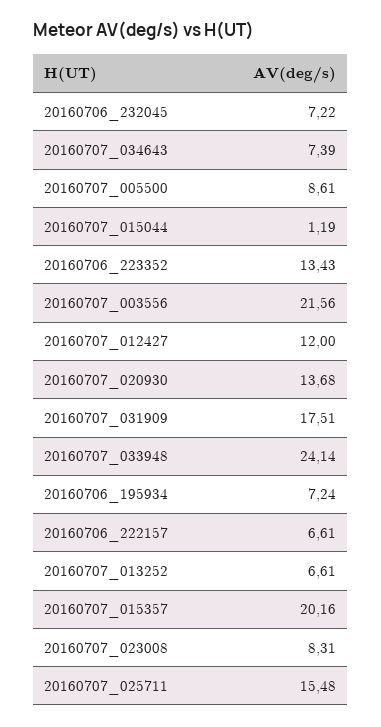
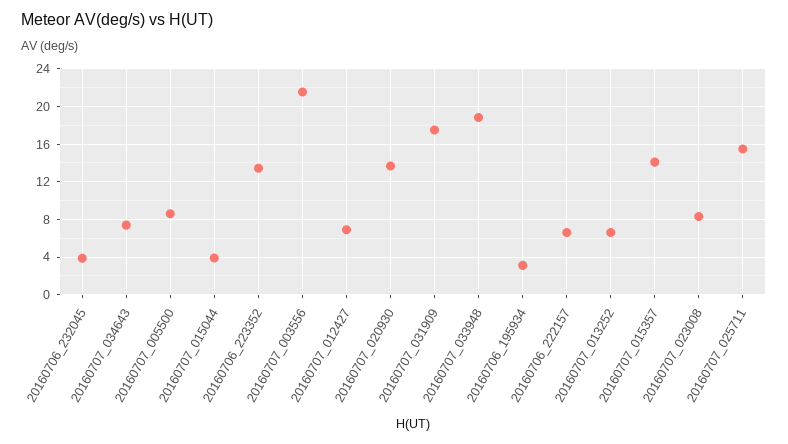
20160706_232045: 7.22 -> 4
20160707_015044: 1.19 -> 4
20160707_012427: 12 -> 7
20160707_033948: 24.14 -> 19
20160706_195934: 7.24 -> 3
20160707_015357: 20.16 -> 14

